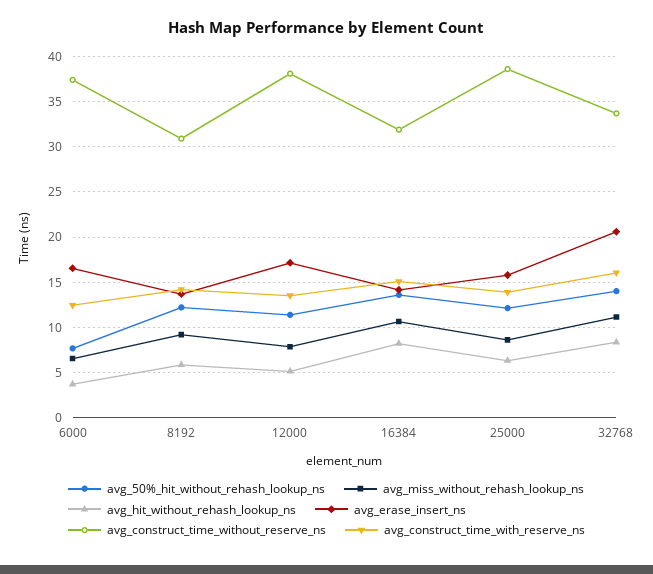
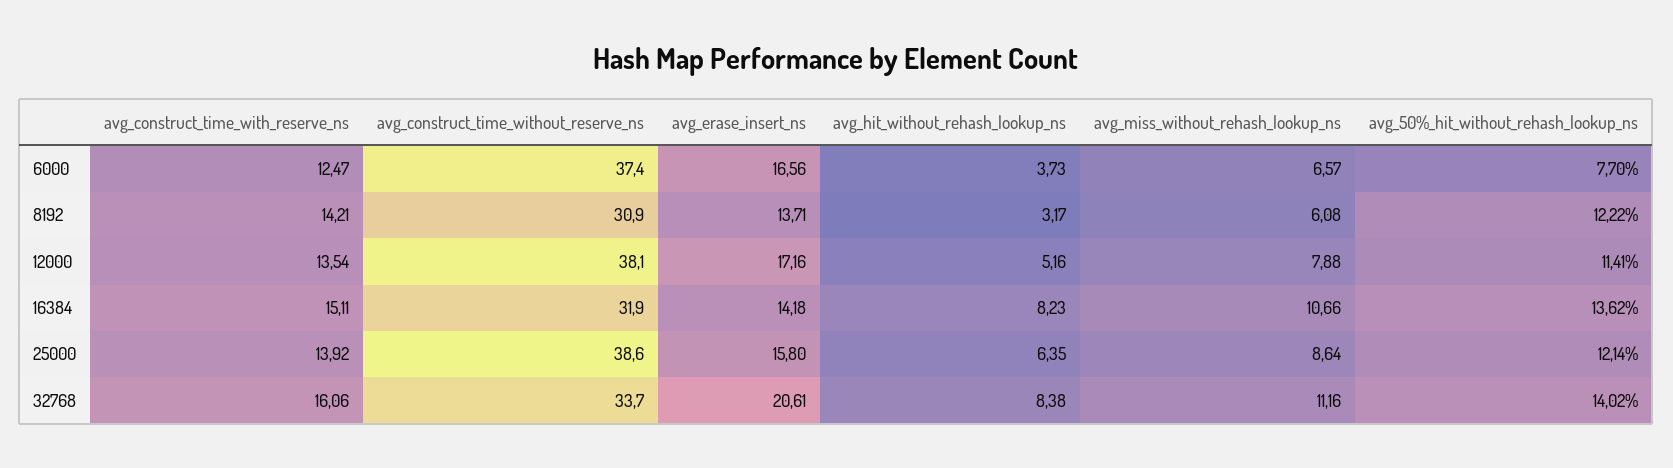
avg_miss_without_rehash_lookup_ns, 8192: 9 -> 6.08
avg_hit_without_rehash_lookup_ns, 8192: 6 -> 3.17

